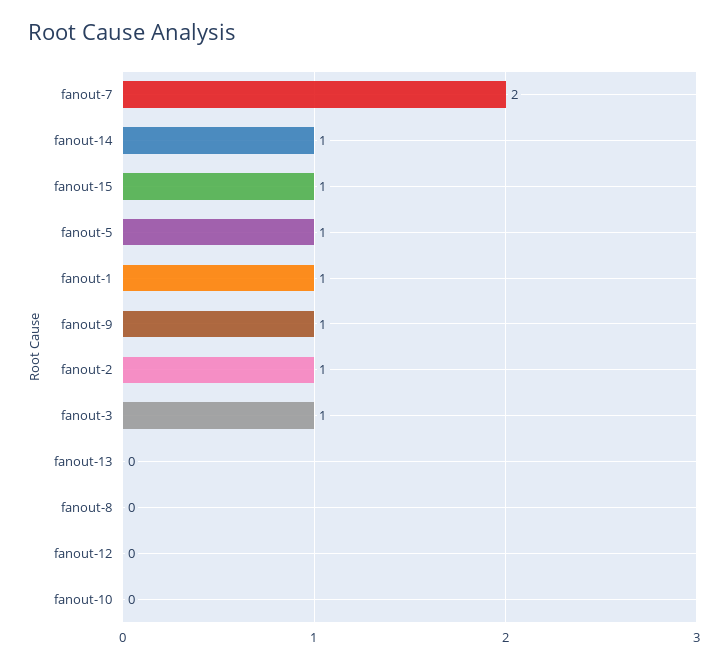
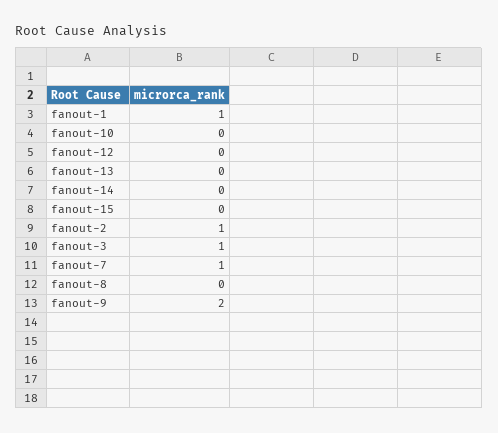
fanout-7: 2 -> 1
fanout-14: 1 -> 0
fanout-15: 1 -> 0
fanout-5: 1 -> none
fanout-9: 1 -> 2

